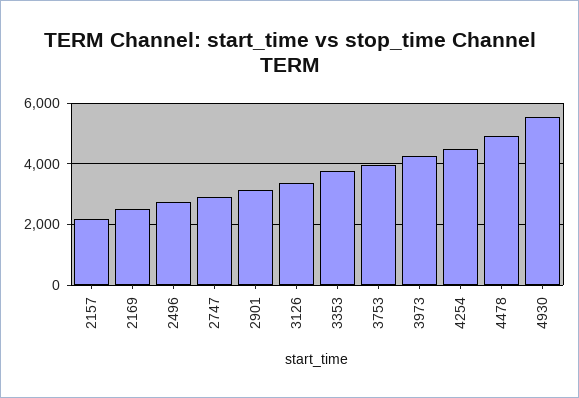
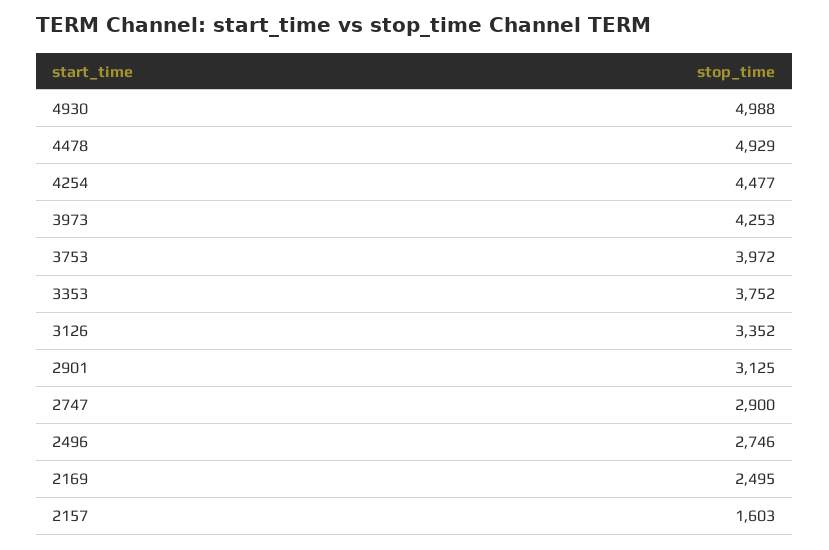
2157: 2200 -> 1603
4930: 5600 -> 4988

